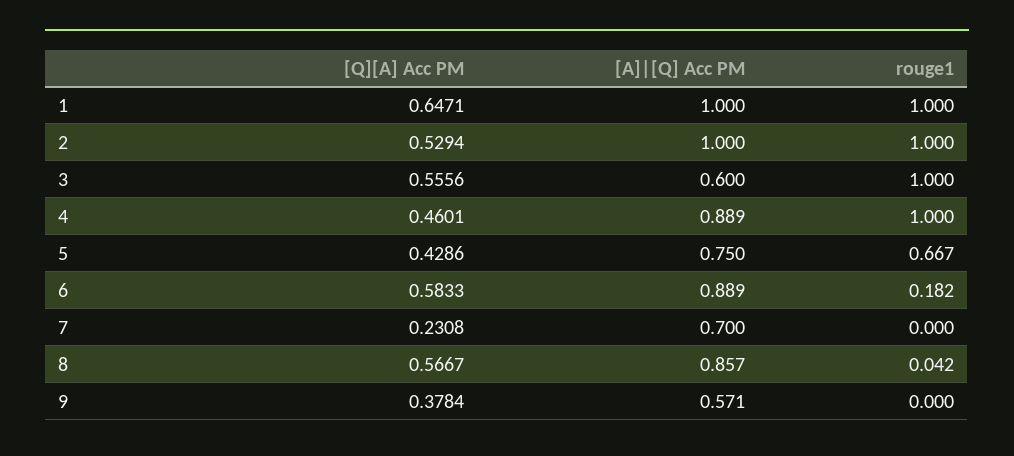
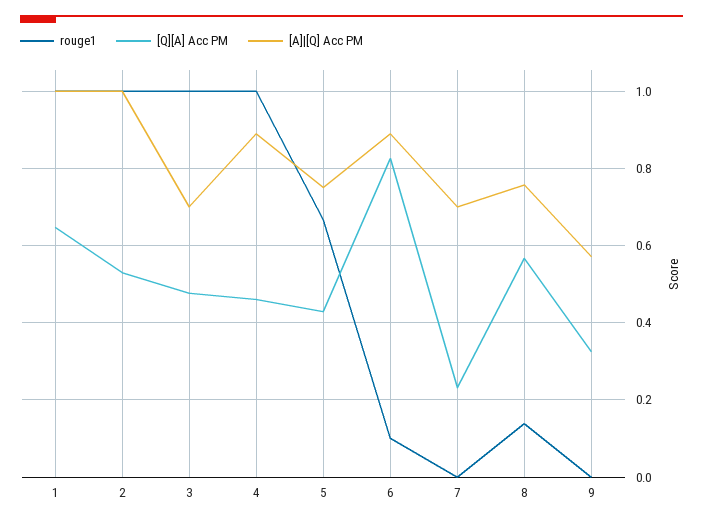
[Q][A] Acc PM, 3: 0.5556 -> 0.48
[A]|[Q] Acc PM, 3: 0.6 -> 0.7
[Q][A] Acc PM, 6: 0.5833 -> 0.82
rouge1, 6: 0.182 -> 0.1
[A]|[Q] Acc PM, 8: 0.857 -> 0.76
rouge1, 8: 0.042 -> 0.14
[Q][A] Acc PM, 9: 0.3784 -> 0.32

